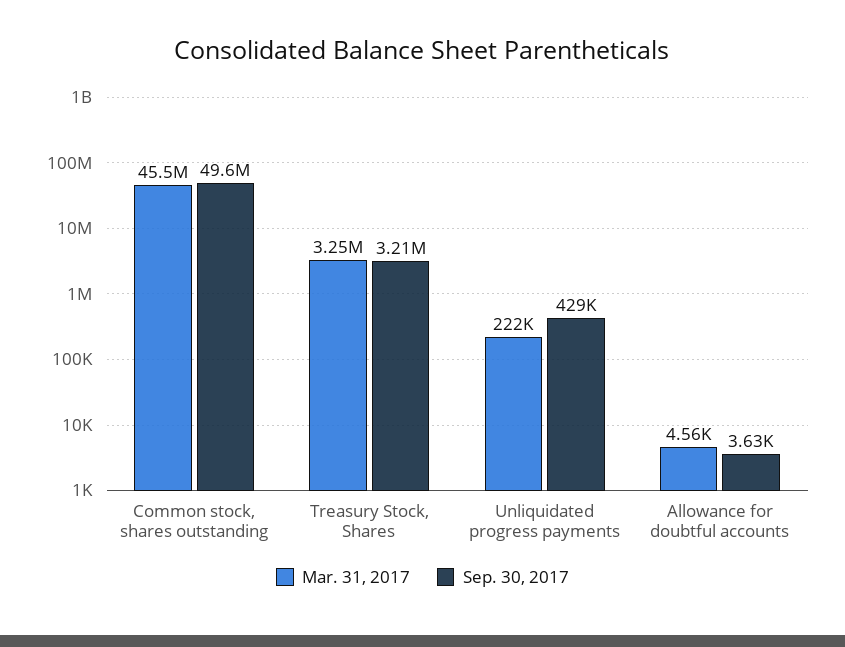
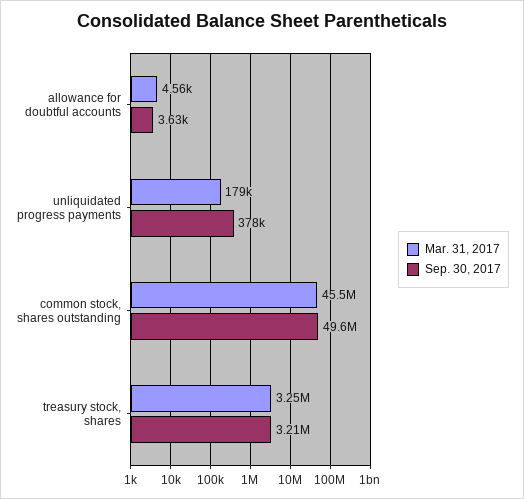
Mar. 31, 2017, Unliquidated progress payments: 222000 -> 179000
Sep. 30, 2017, Unliquidated progress payments: 429000 -> 378000

